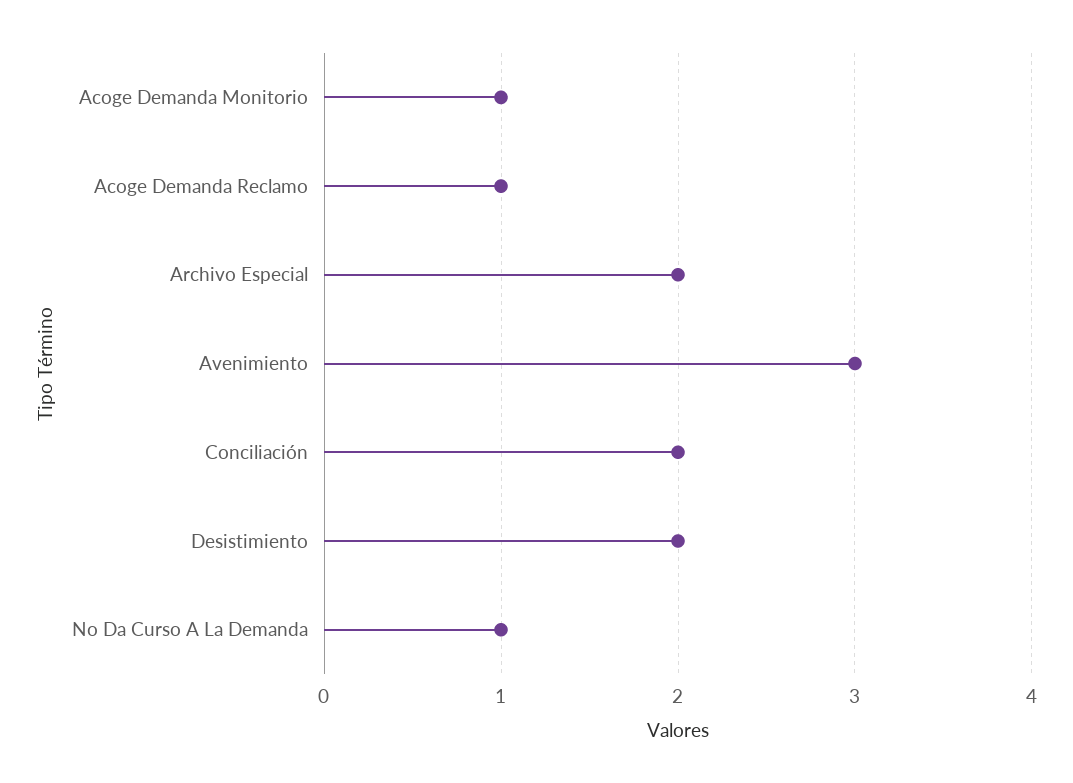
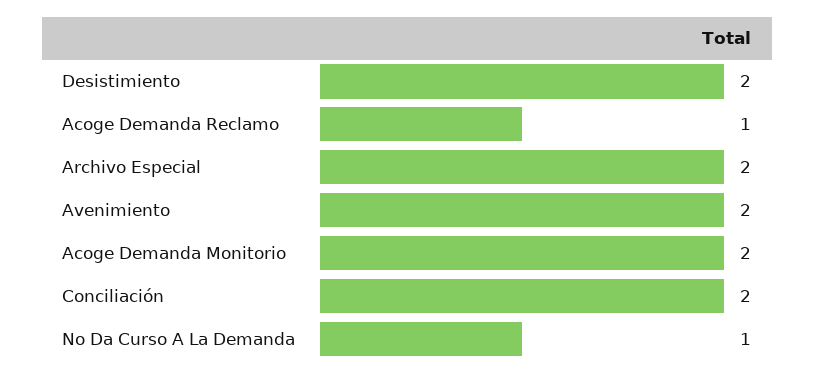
Acoge Demanda Monitorio: 1 -> 2
Avenimiento: 3 -> 2

